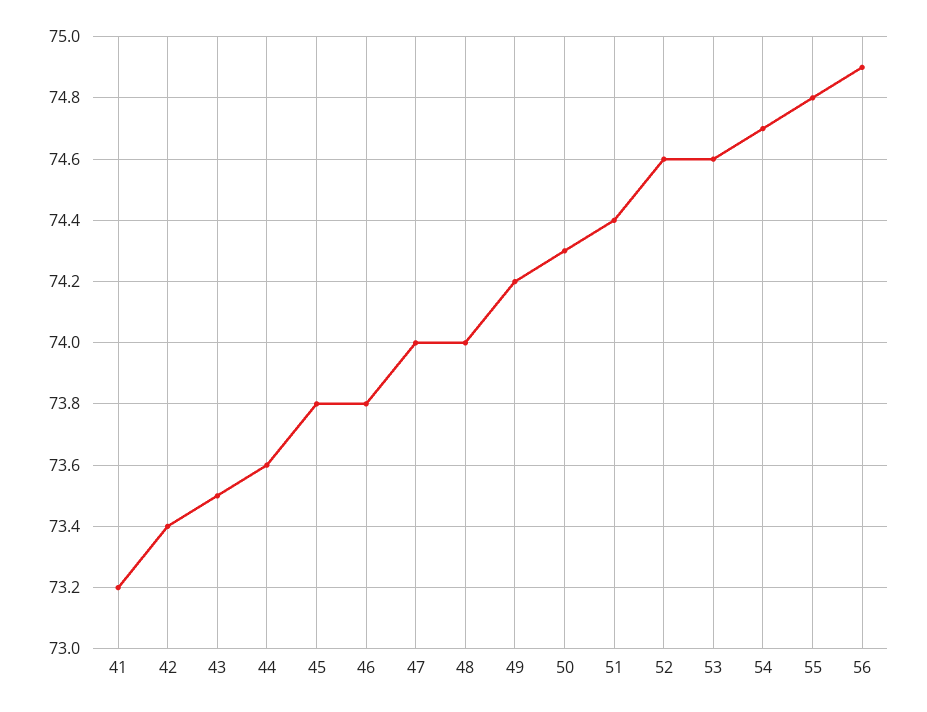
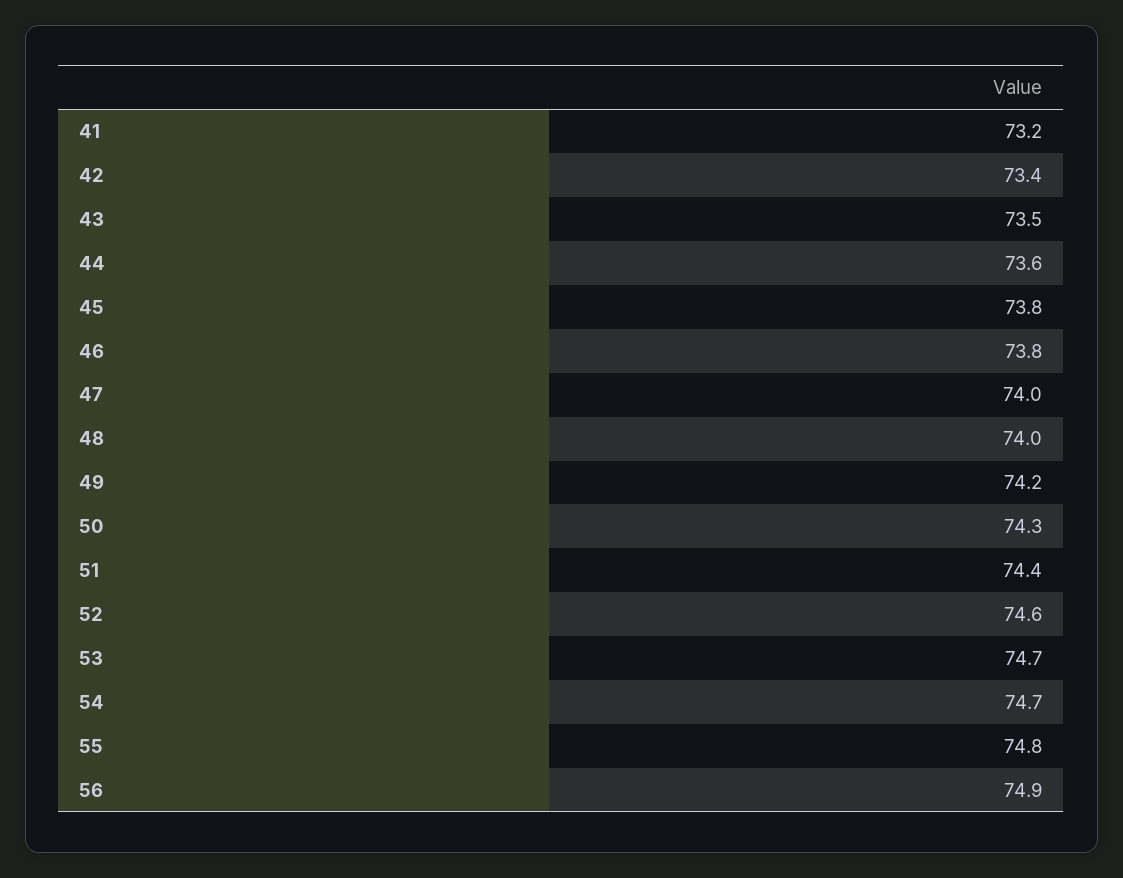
53: 74.6 -> 74.7

